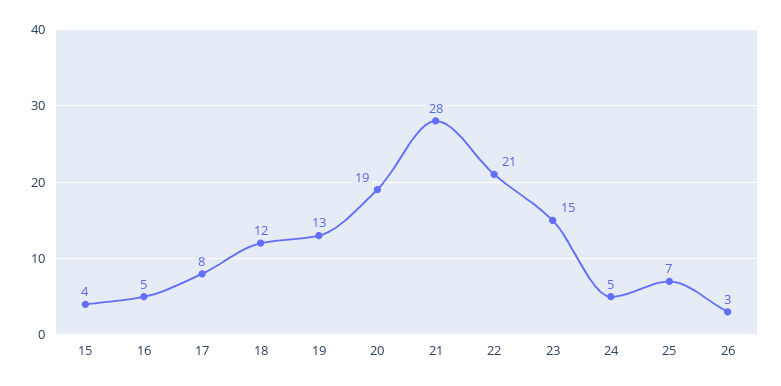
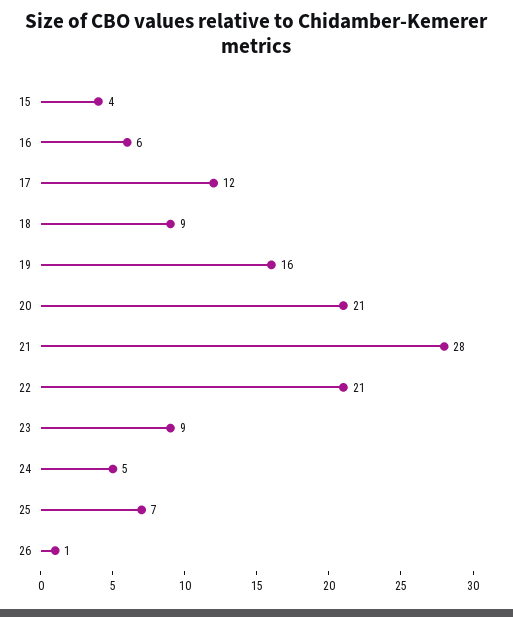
16: 5 -> 6
17: 8 -> 12
18: 12 -> 9
19: 13 -> 16
20: 19 -> 21
23: 15 -> 9
26: 3 -> 1

